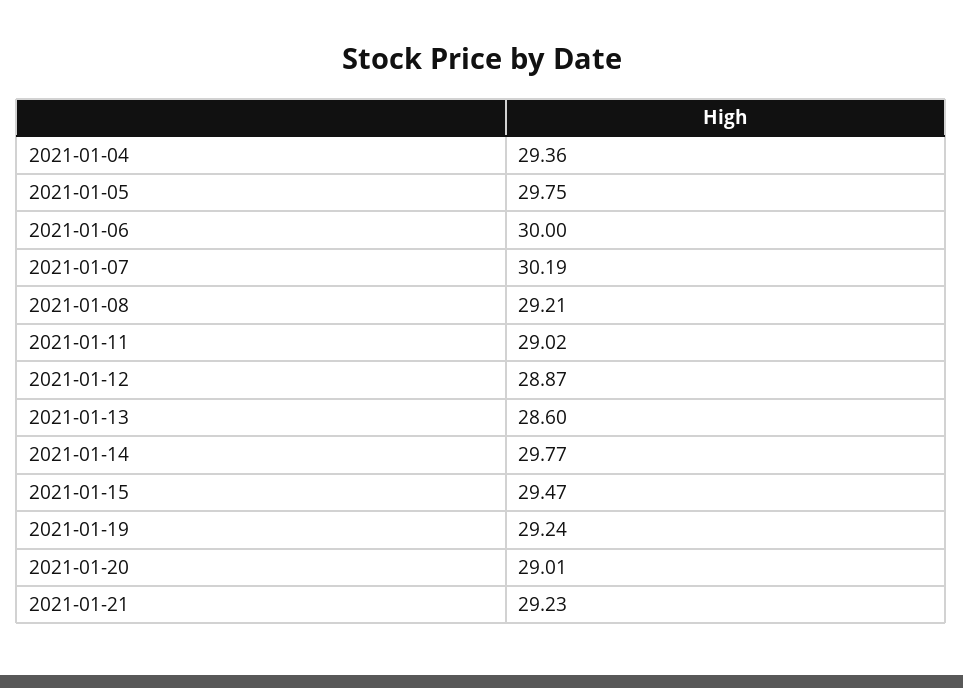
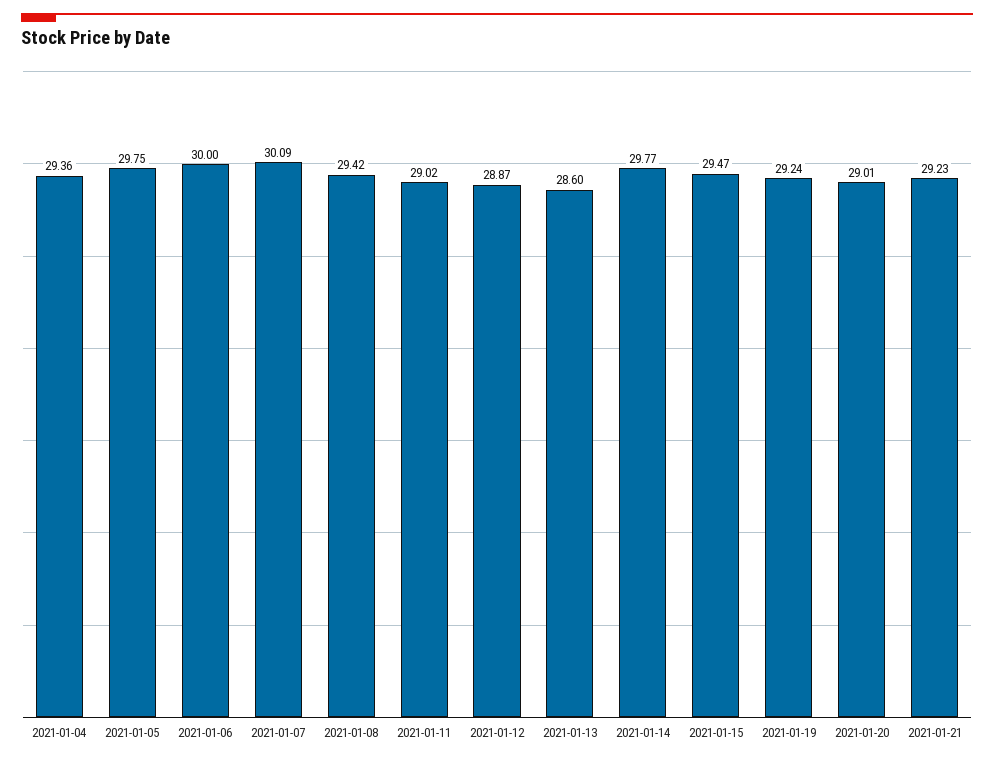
2021-01-07: 30.19 -> 30.09
2021-01-08: 29.21 -> 29.42

